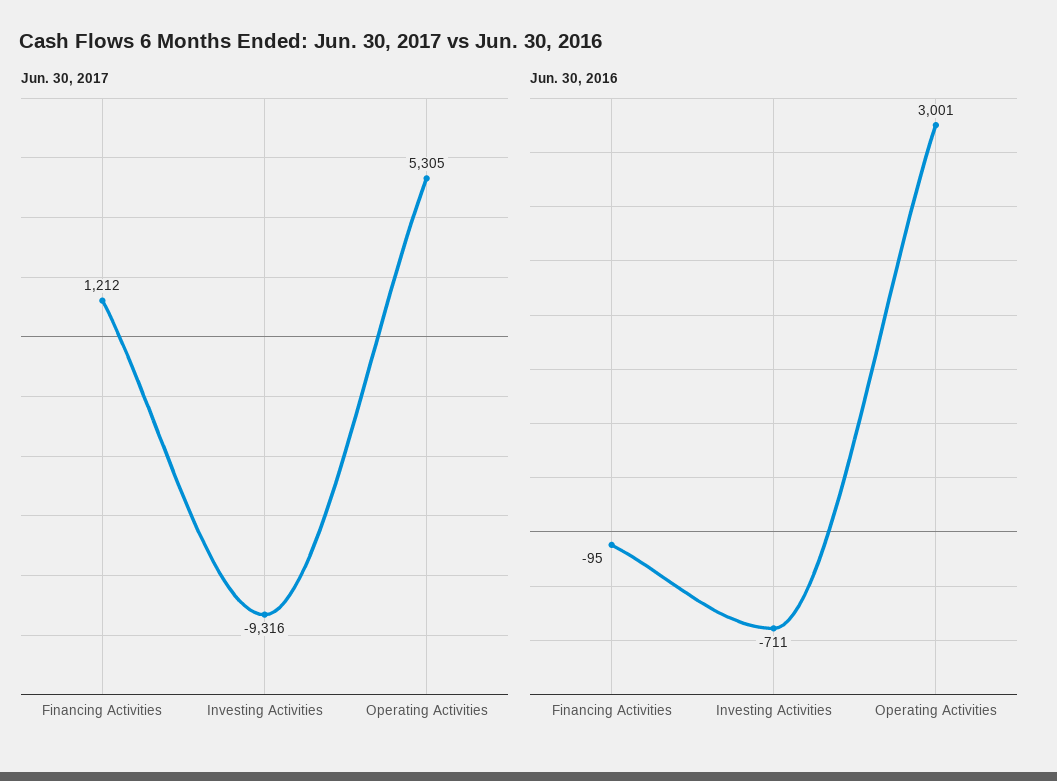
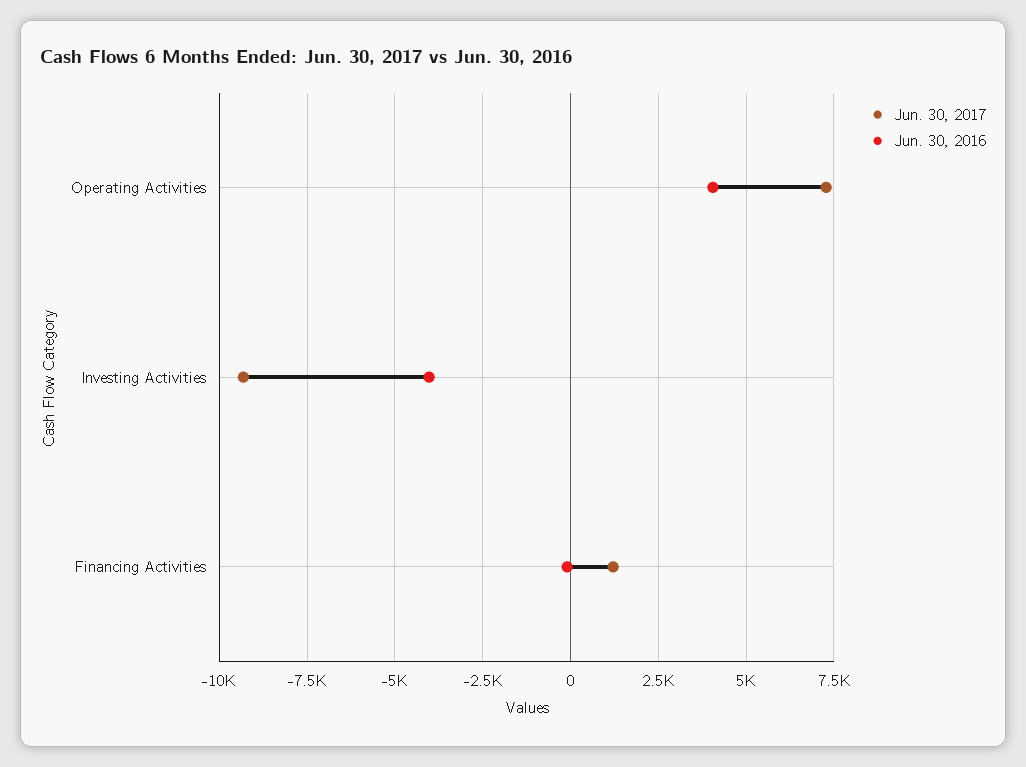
Jun. 30, 2017, Operating Activities: 5305 -> 7250
Jun. 30, 2016, Investing Activities: -711 -> -4000
Jun. 30, 2016, Operating Activities: 3001 -> 4000

